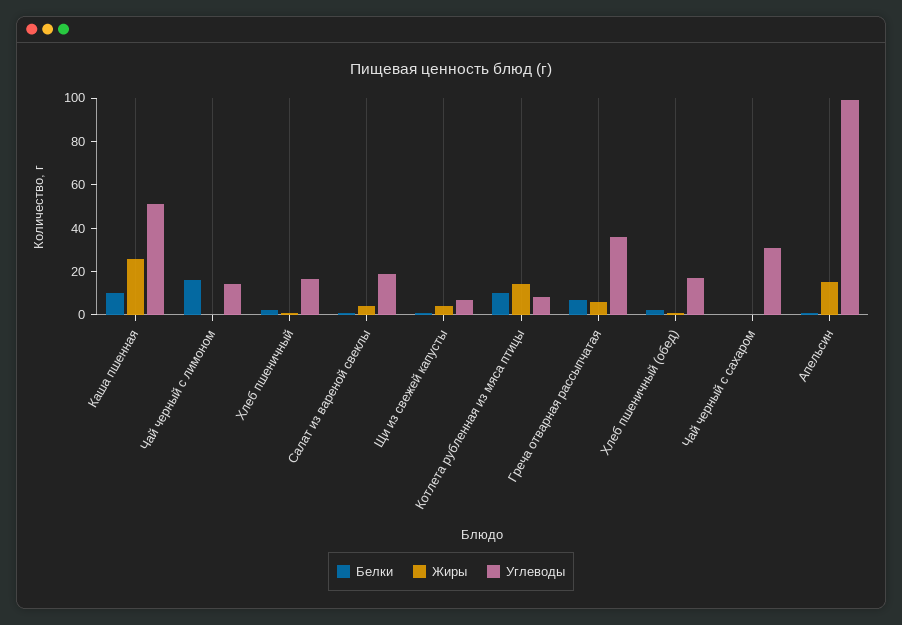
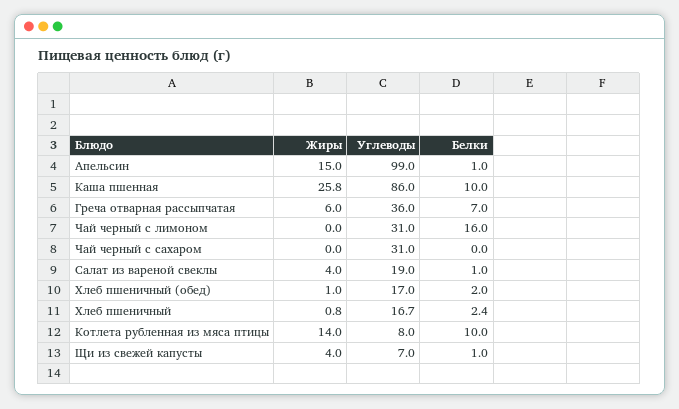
Углеводы, Каша пшенная: 50 -> 86
Углеводы, Чай черный с лимоном: 15 -> 31

